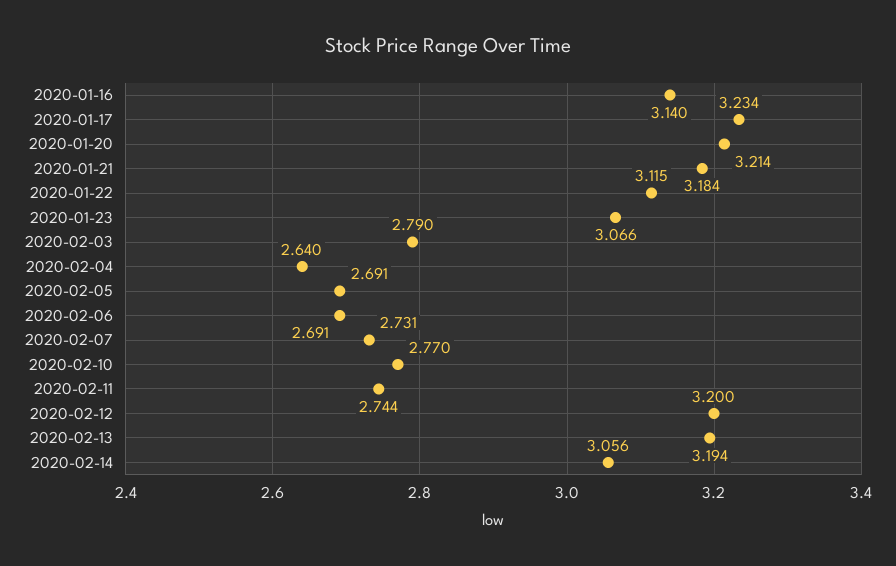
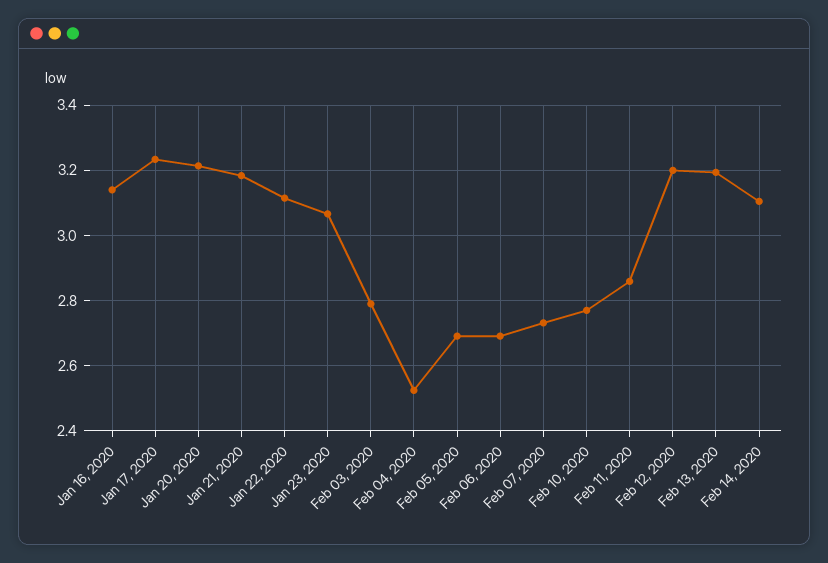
2020-02-04: 2.64 -> 2.52
2020-02-11: 2.744 -> 2.86
2020-02-14: 3.056 -> 3.1

